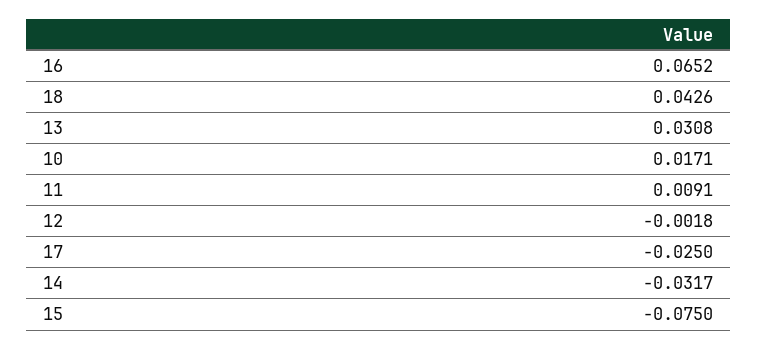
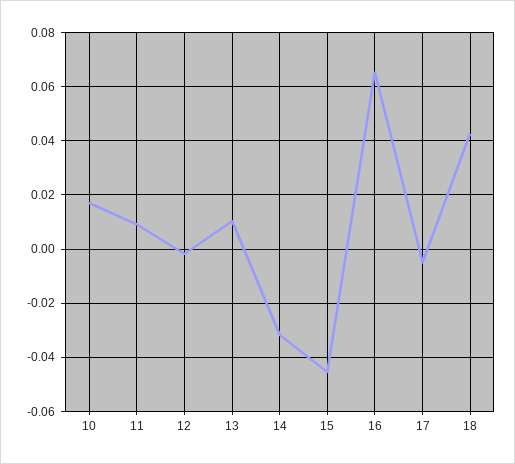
13: 0.0308 -> 0.01
17: -0.025 -> -0.005
15: -0.075 -> -0.045

